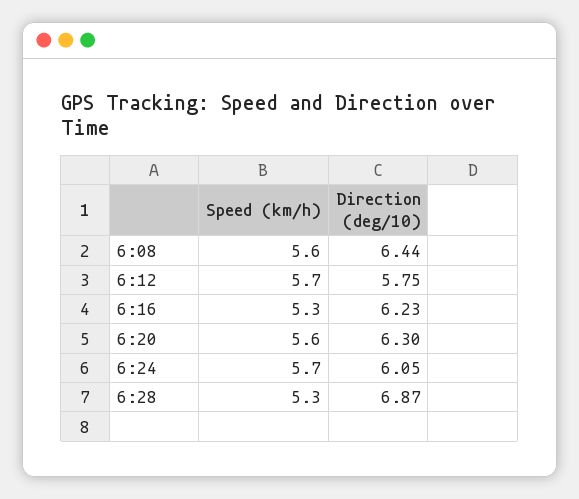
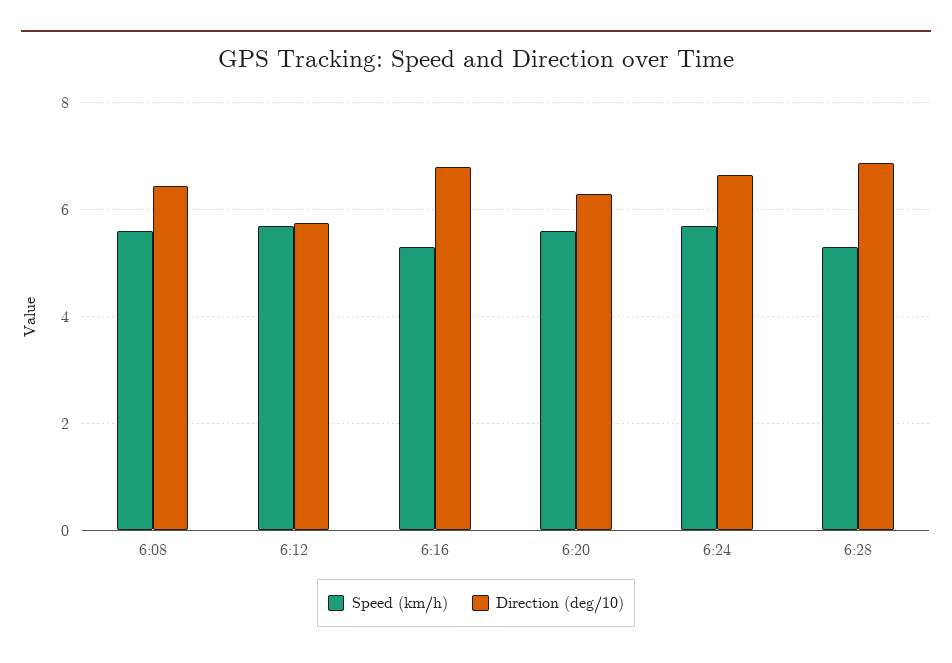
Direction (deg/10), 6:16: 6.23 -> 6.8
Direction (deg/10), 6:24: 6.05 -> 6.6

